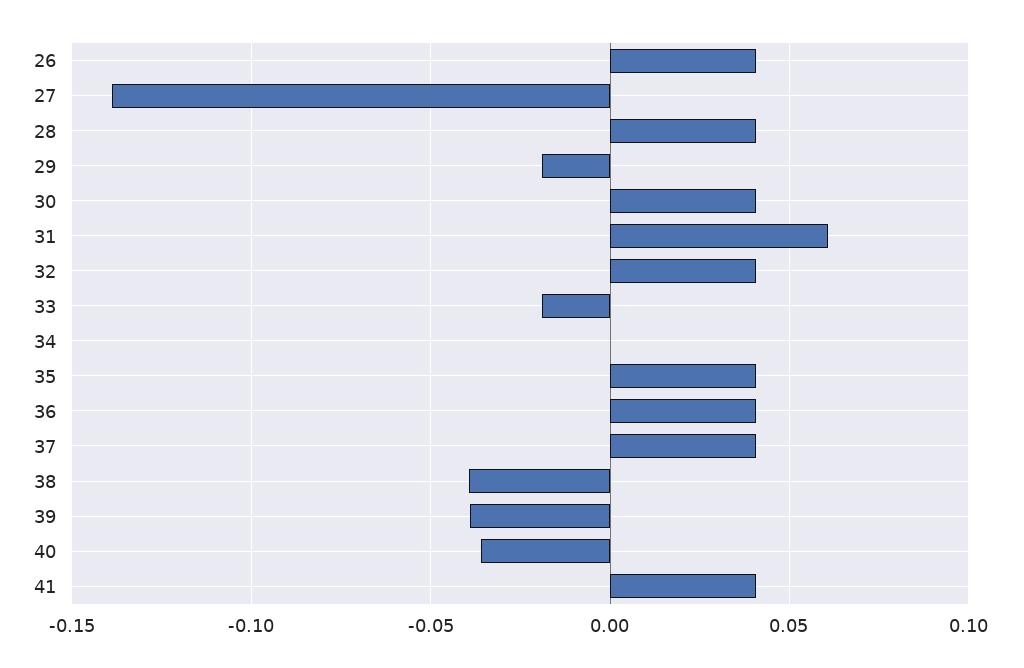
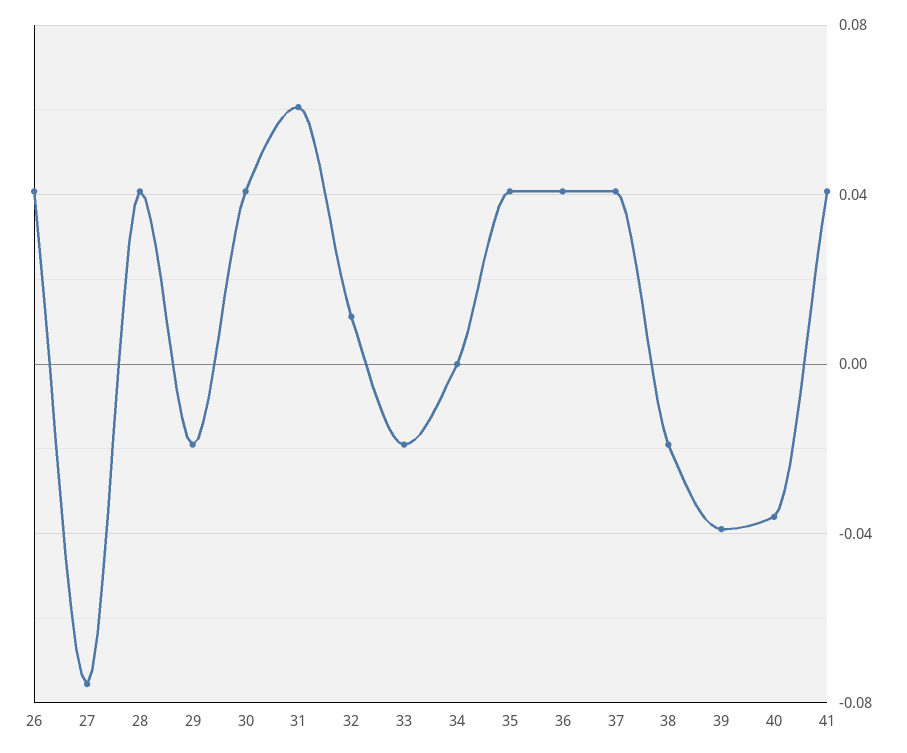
27: -0.14 -> -0.075
32: 0.04 -> 0.01
38: -0.04 -> -0.02

